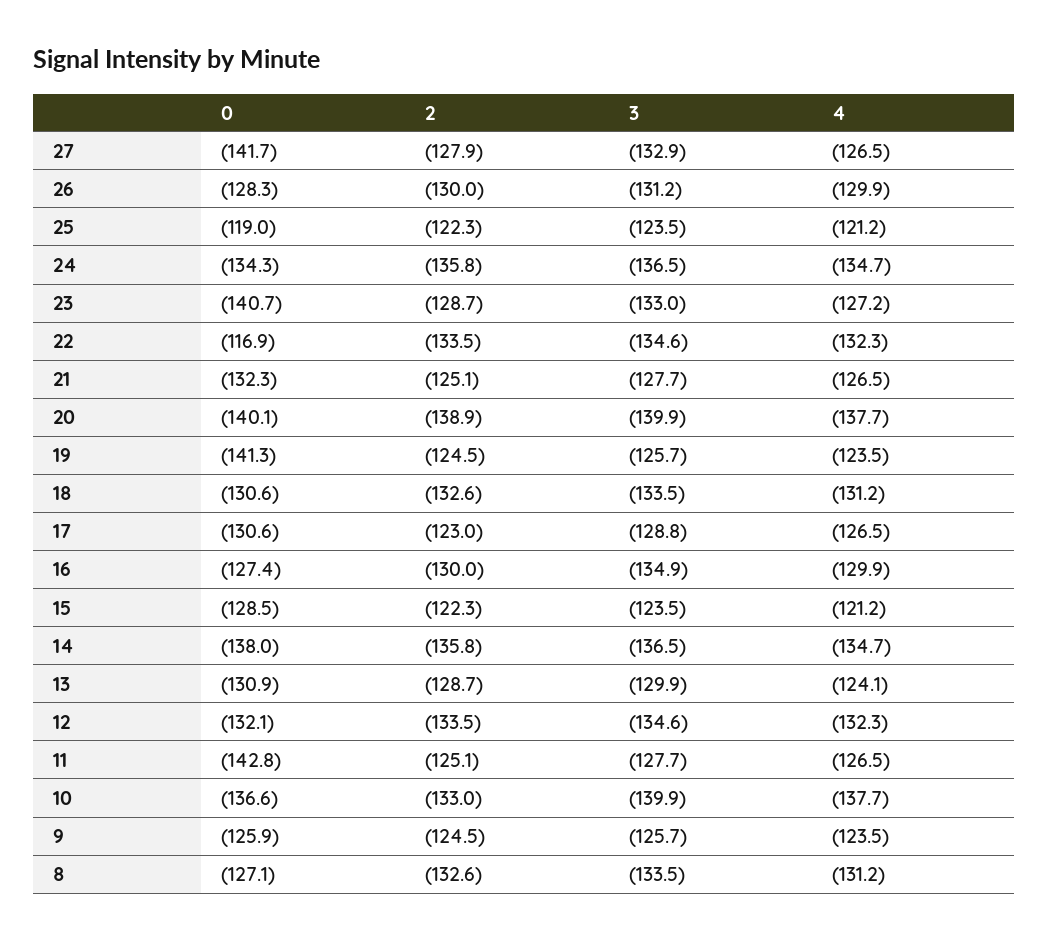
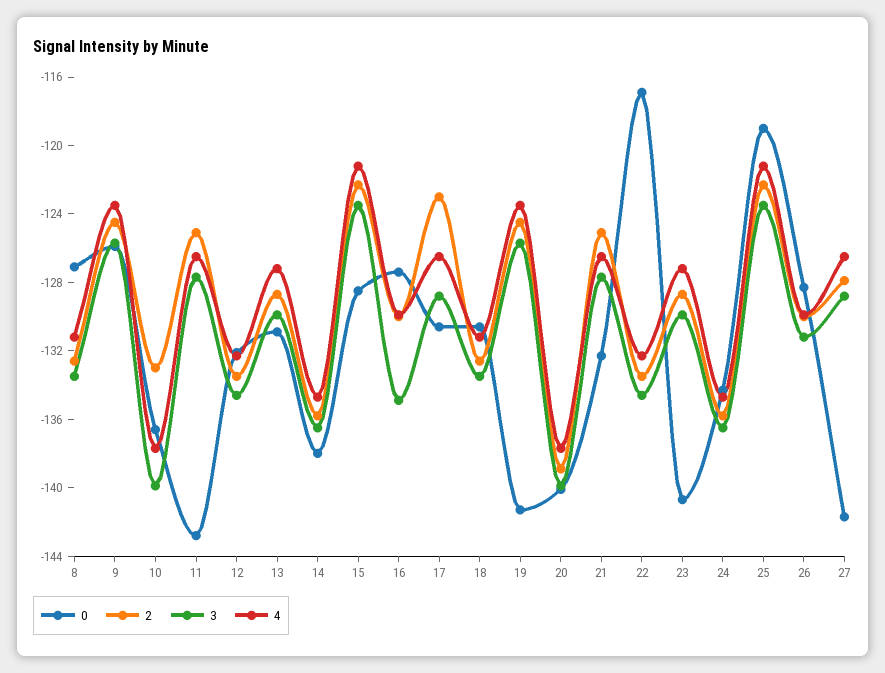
3, 27: -132.9 -> -129
3, 23: -133 -> -130
4, 13: -124.1 -> -127

